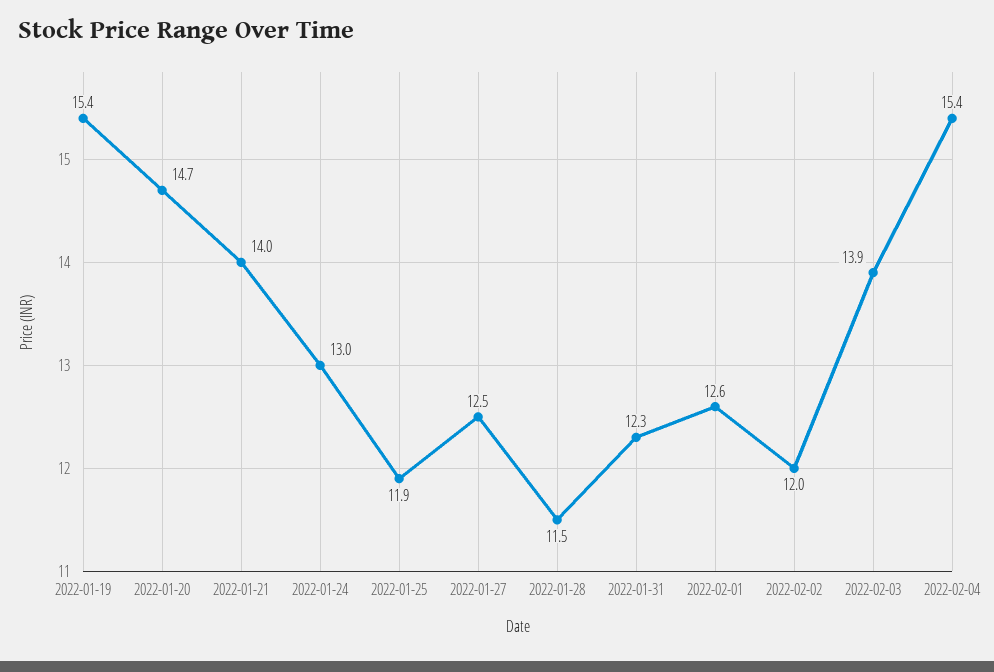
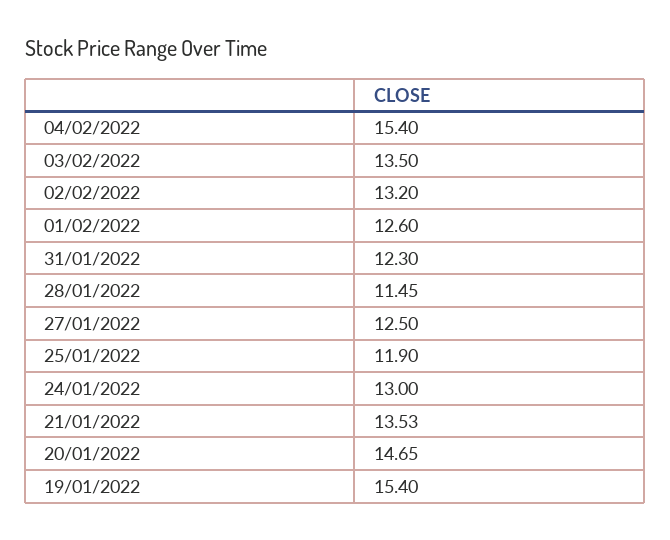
2022-01-21: 14 -> 13.53
2022-02-02: 12 -> 13.2
2022-02-03: 13.9 -> 13.5

